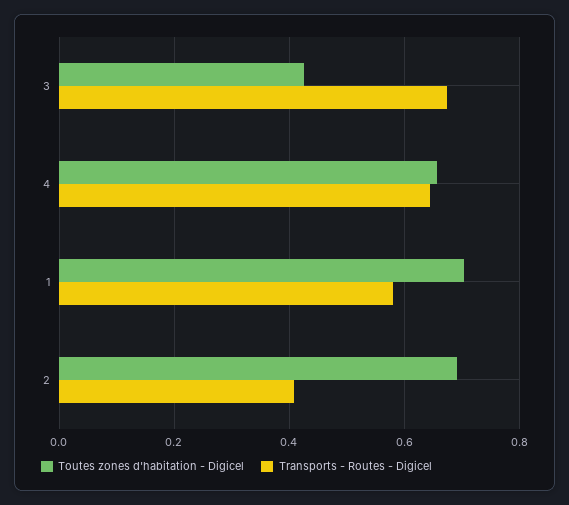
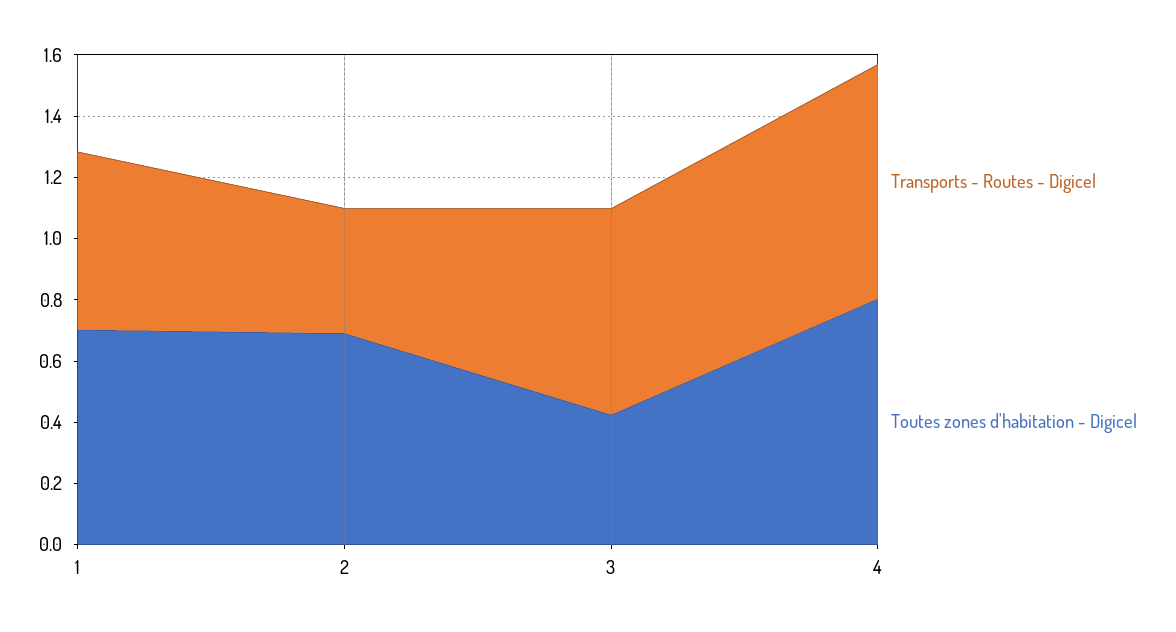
Toutes zones d'habitation - Digicel, 4: 0.66 -> 0.8
Transports - Routes - Digicel, 4: 0.64 -> 0.75

